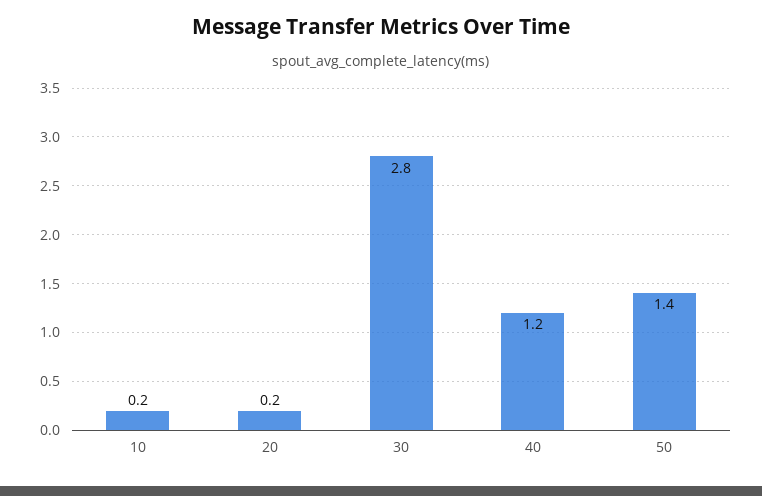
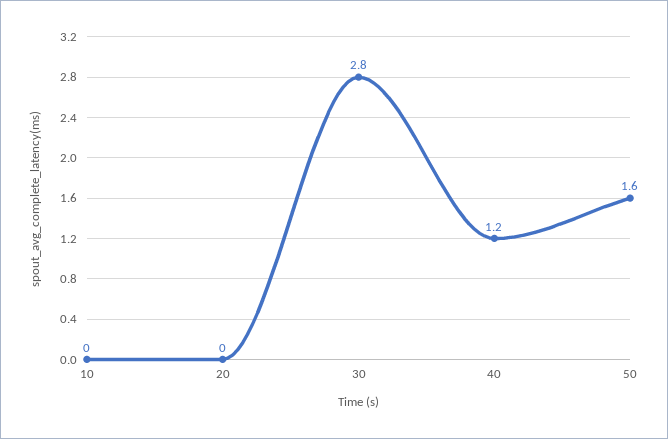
10: 0.2 -> 0
20: 0.2 -> 0
50: 1.4 -> 1.6

